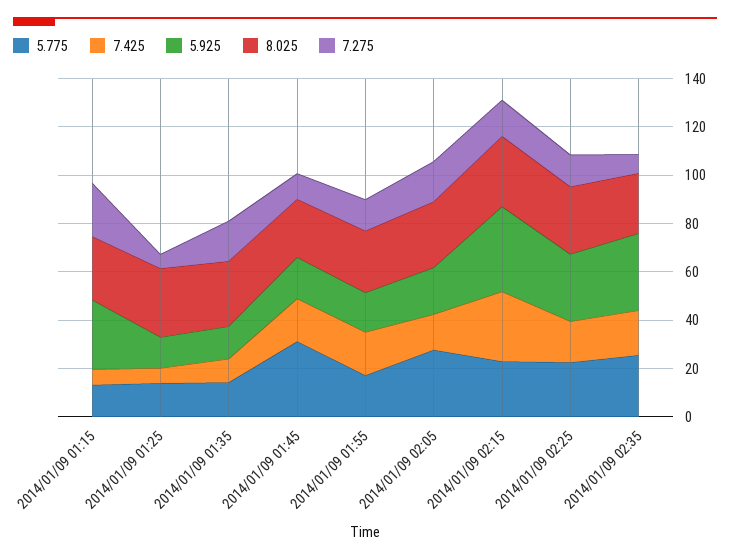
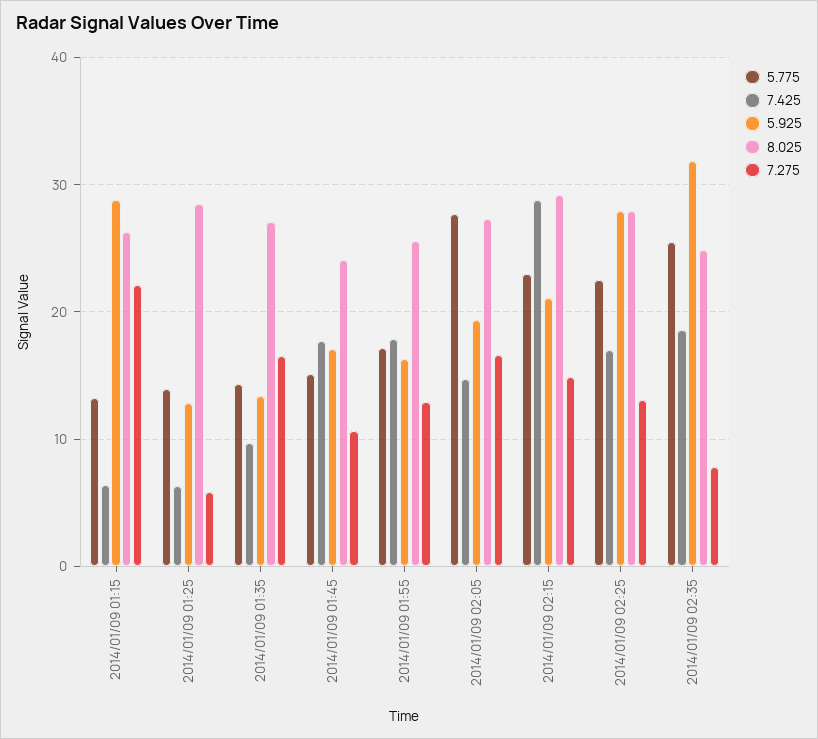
5.775, 2014/01/09 01:45: 30 -> 15
5.925, 2014/01/09 02:15: 35 -> 21

